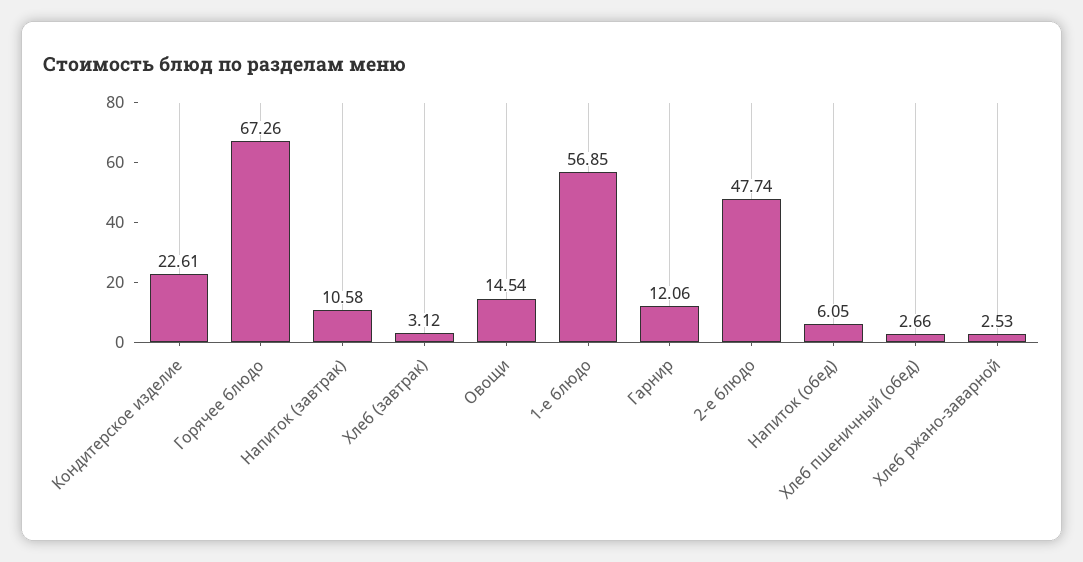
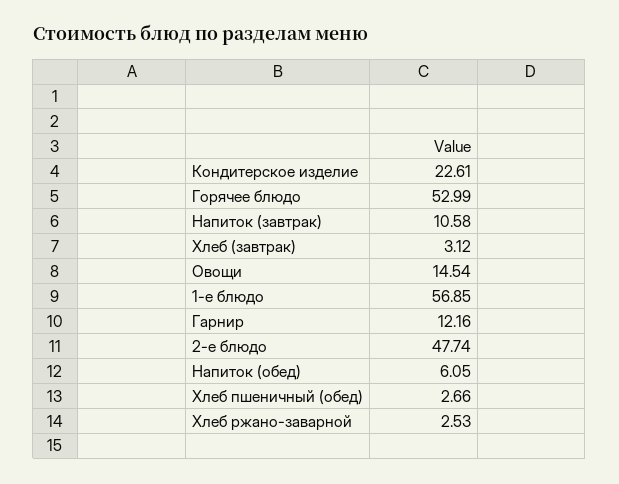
Горячее блюдо: 67.26 -> 52.99
Гарнир: 12.06 -> 12.16

